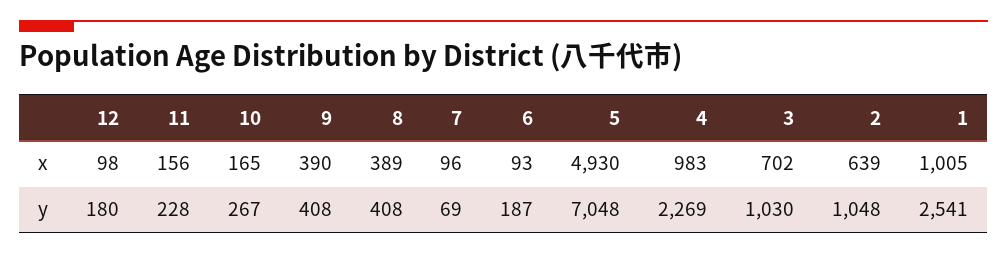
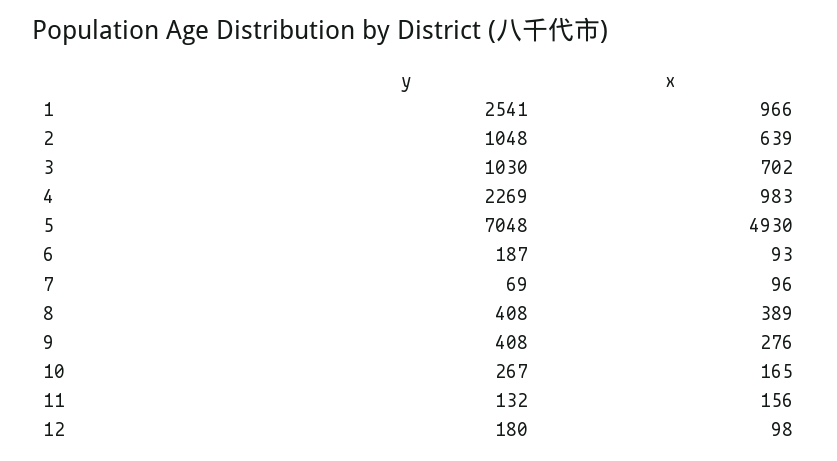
9, x: 390 -> 276
1, x: 1005 -> 966
11, y: 228 -> 132

